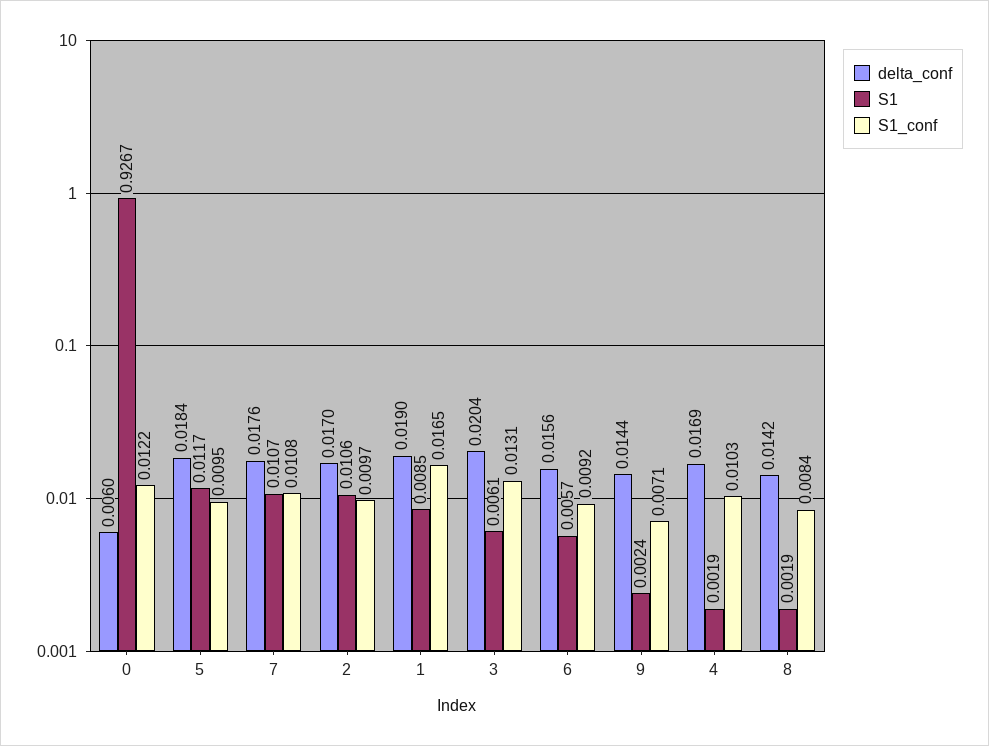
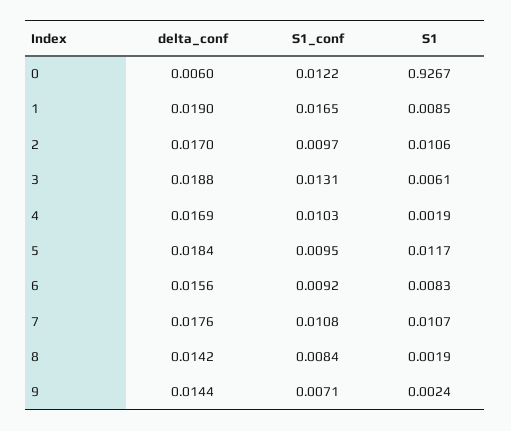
delta_conf, 3: 0.0204 -> 0.0188
S1, 6: 0.0057 -> 0.0083

